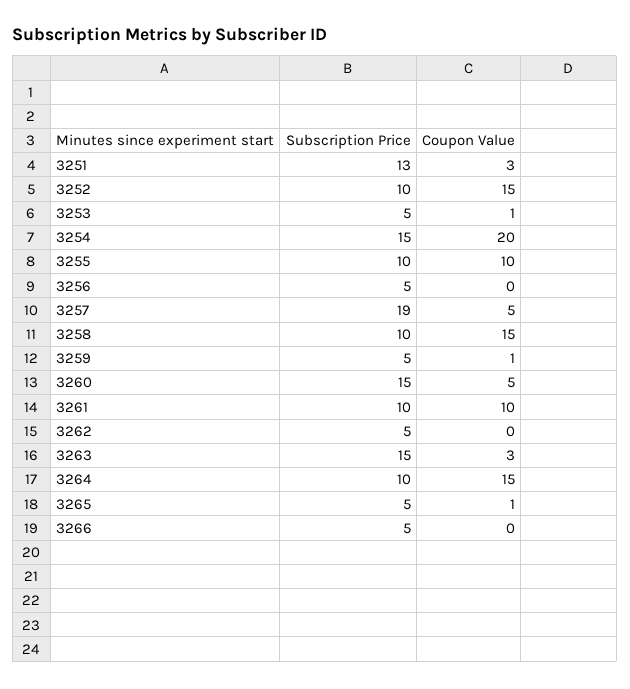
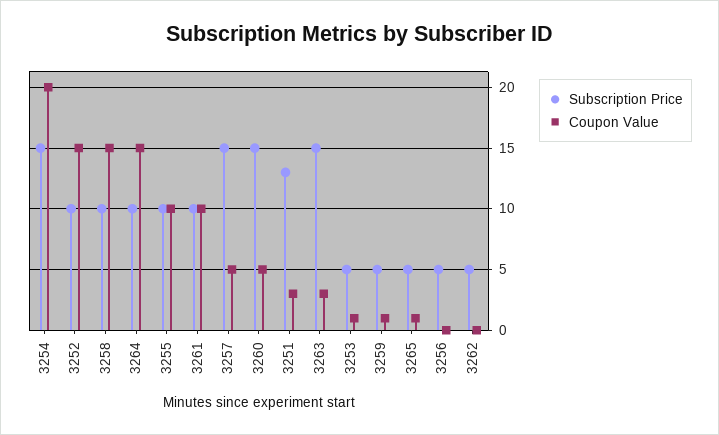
Subscription Price, 3257: 19 -> 15
Subscription Price, 3266: 5 -> none
Coupon Value, 3266: 0 -> none

